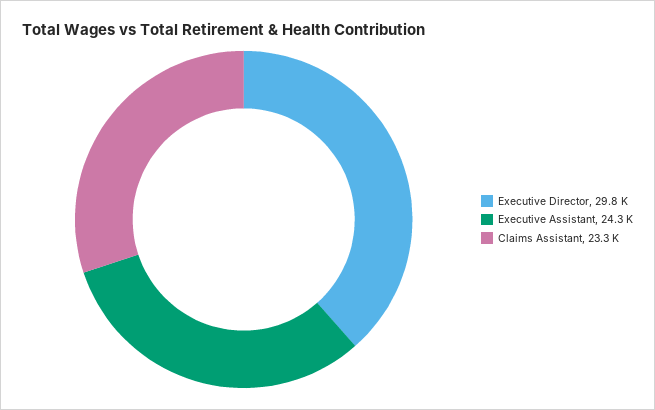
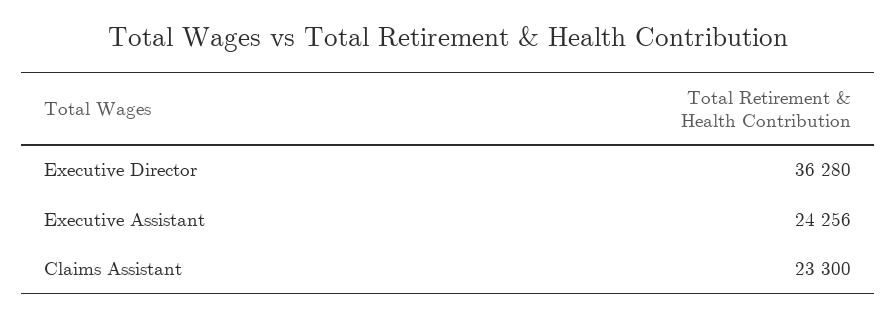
Executive Director: 29800 -> 36280

